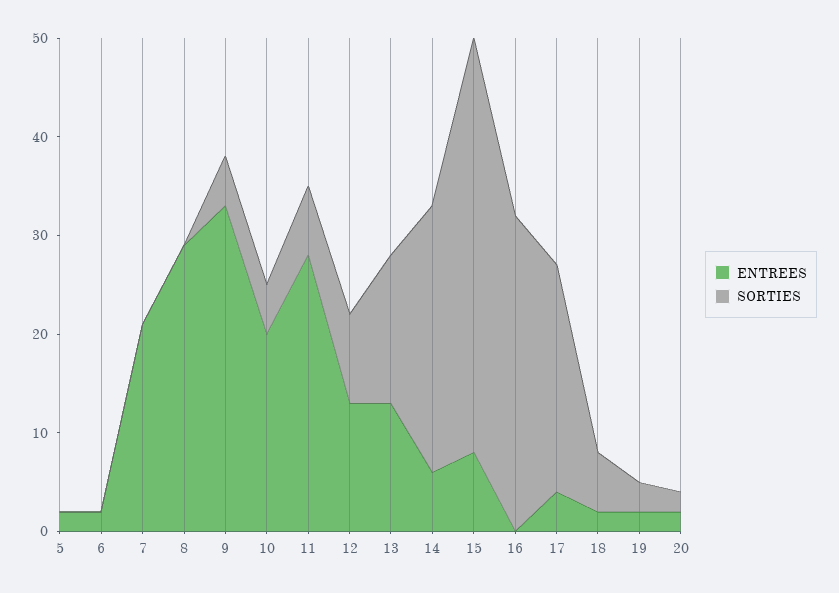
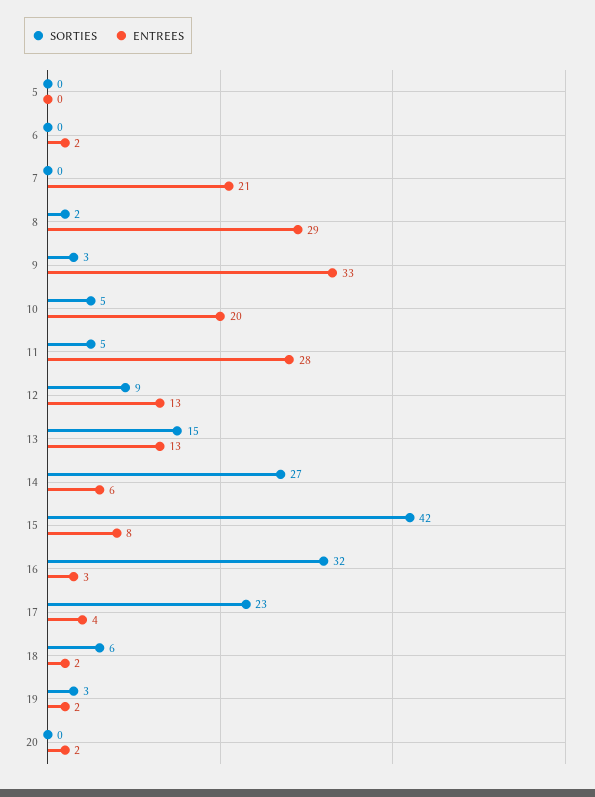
ENTREES, 5: 2 -> 0
SORTIES, 8: 0 -> 2
SORTIES, 9: 5 -> 3
SORTIES, 11: 7 -> 5
ENTREES, 16: 0 -> 3
SORTIES, 20: 2 -> 0

